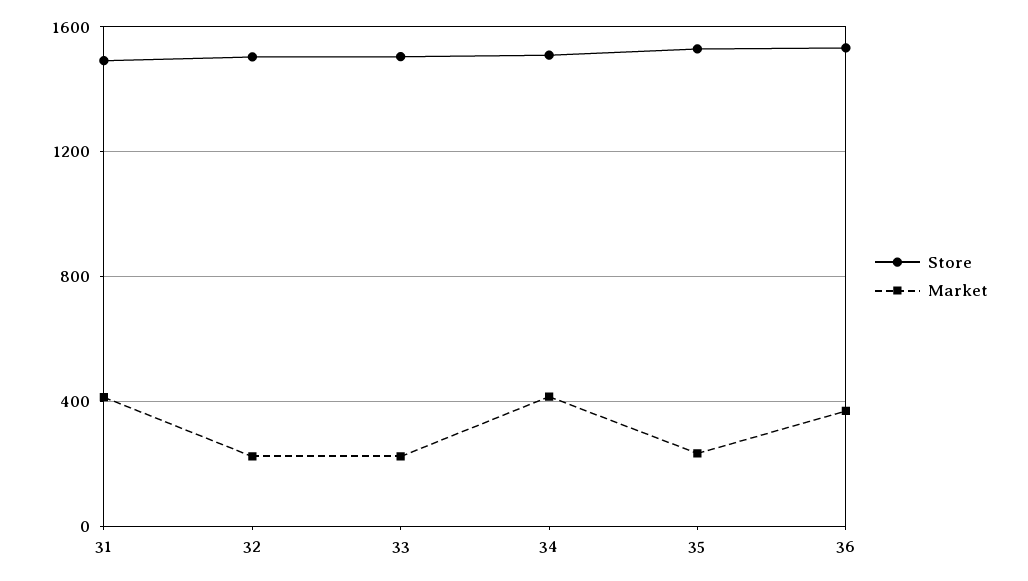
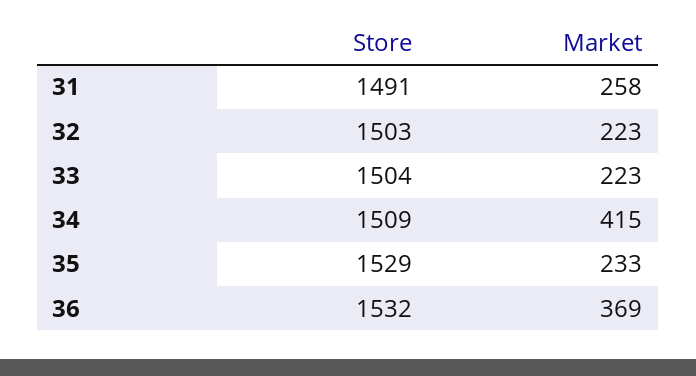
Market, 31: 400 -> 258

